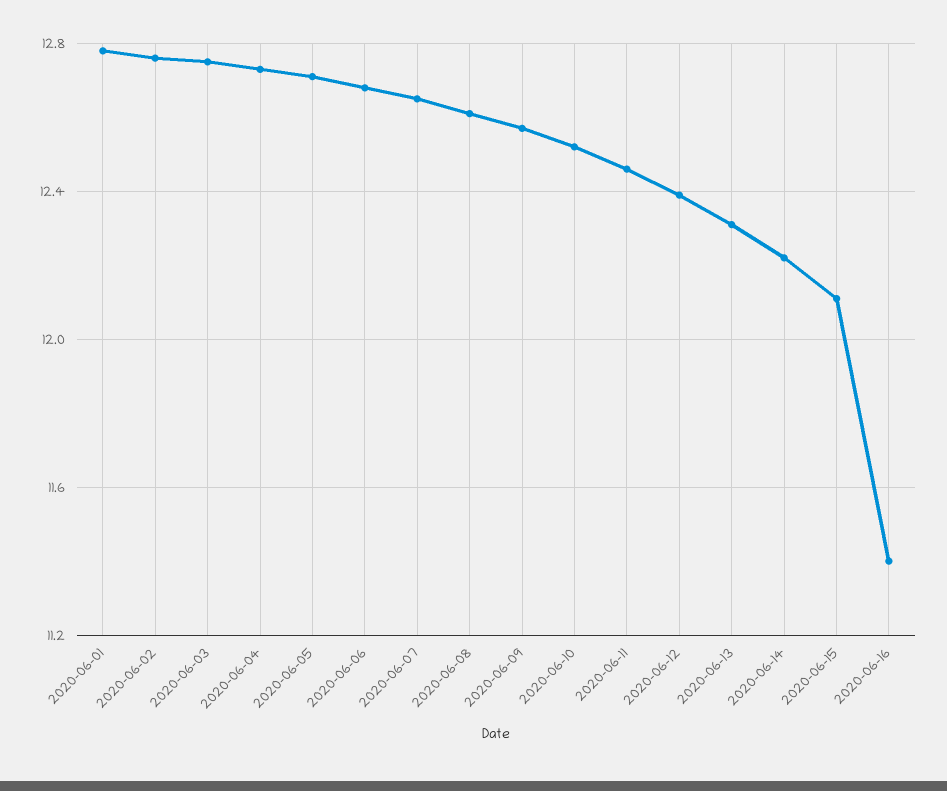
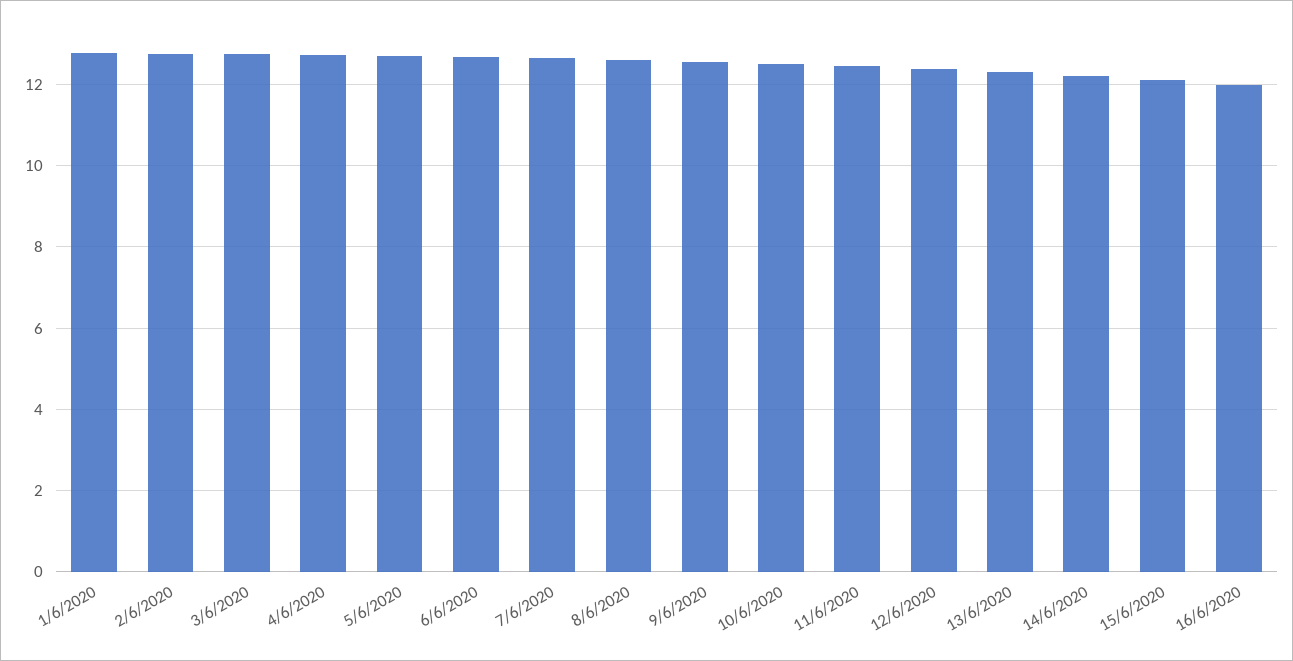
2020-06-16: 11.4 -> 12

